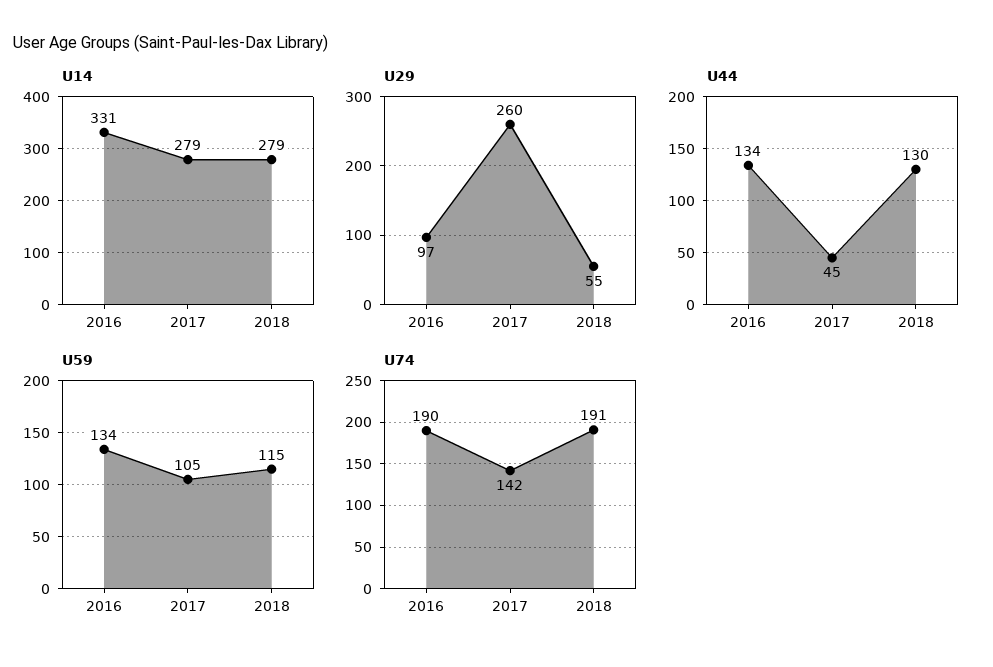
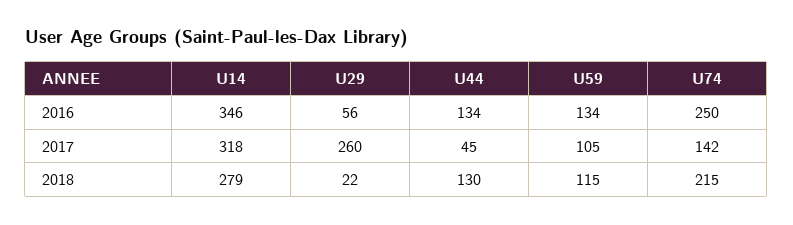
U14, 2016: 331 -> 346
U14, 2017: 279 -> 318
U29, 2016: 97 -> 56
U29, 2018: 55 -> 22
U74, 2016: 190 -> 250
U74, 2018: 191 -> 215

